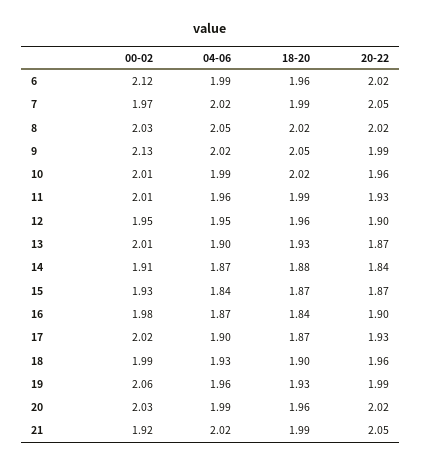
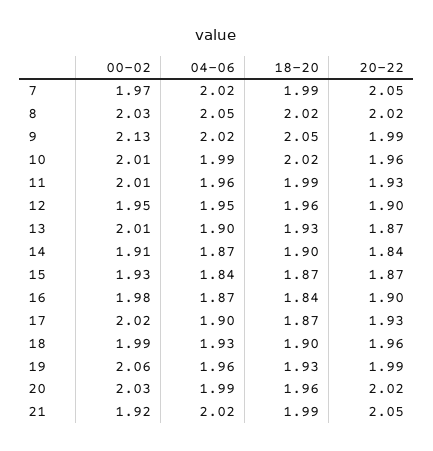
00-02, 6: 2.12 -> none
04-06, 6: 1.99 -> none
18-20, 6: 1.96 -> none
20-22, 6: 2.02 -> none
18-20, 14: 1.88 -> 1.9

